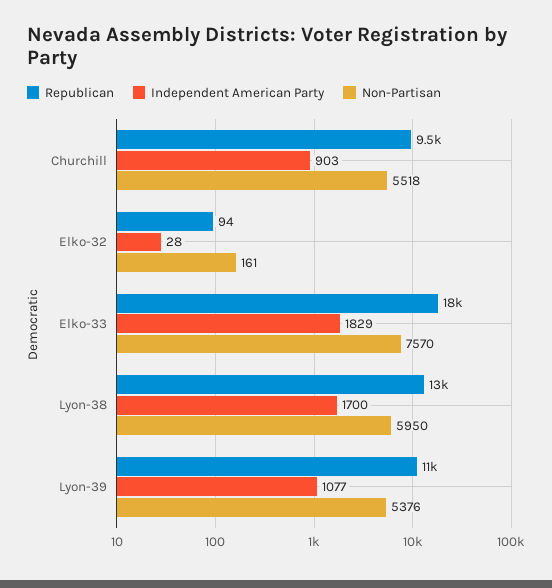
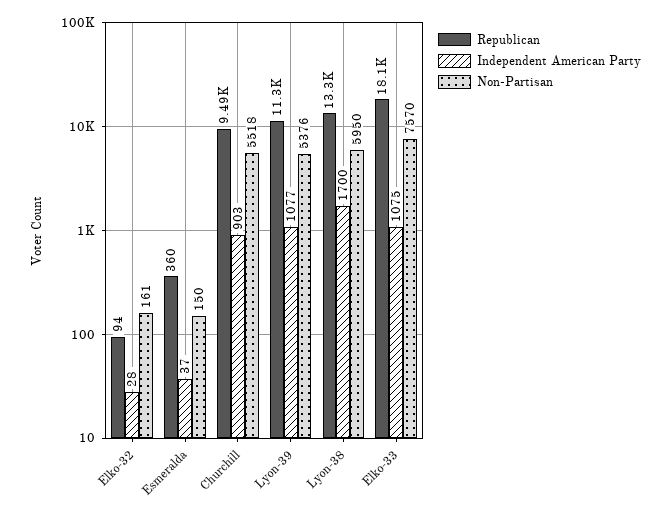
Independent American Party, Elko-33: 1829 -> 1075
Republican, Esmeralda: none -> 360
Independent American Party, Esmeralda: none -> 37
Non-Partisan, Esmeralda: none -> 150

